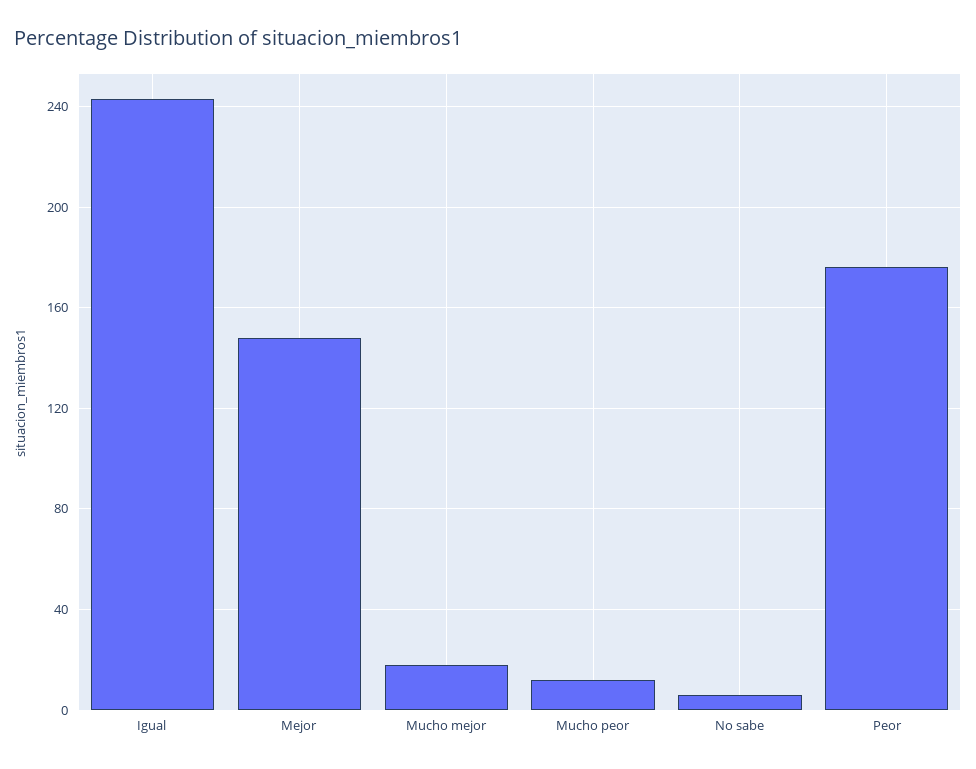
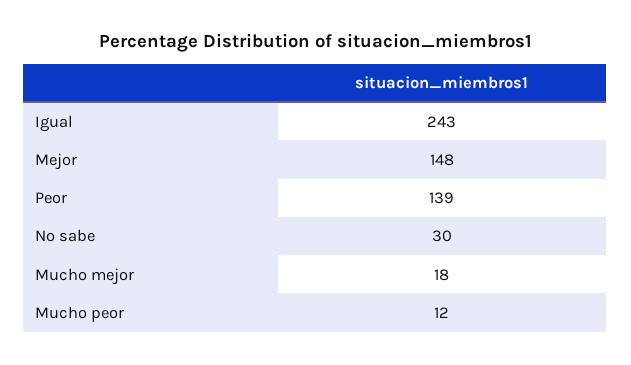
No sabe: 5 -> 30
Peor: 175 -> 139

